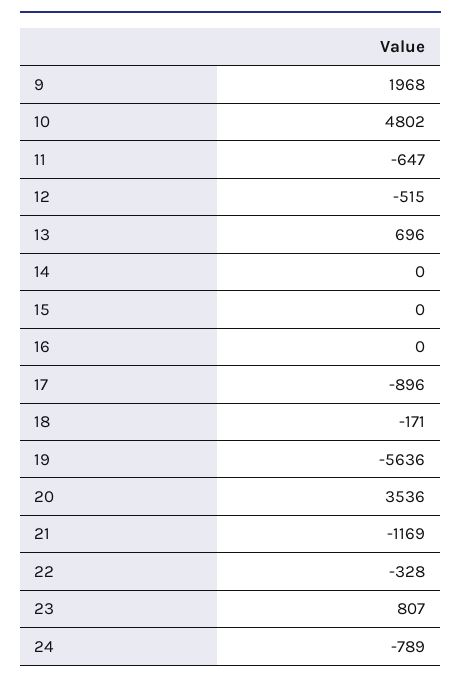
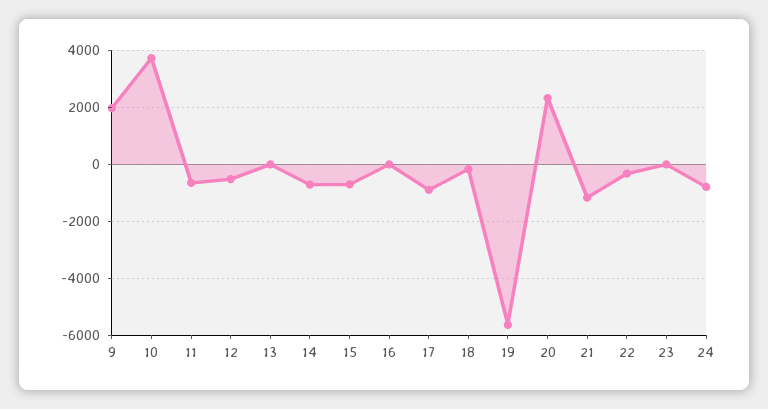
10: 4802 -> 3750
13: 696 -> 0
14: 0 -> -750
15: 0 -> -750
20: 3536 -> 2250
23: 807 -> 0

